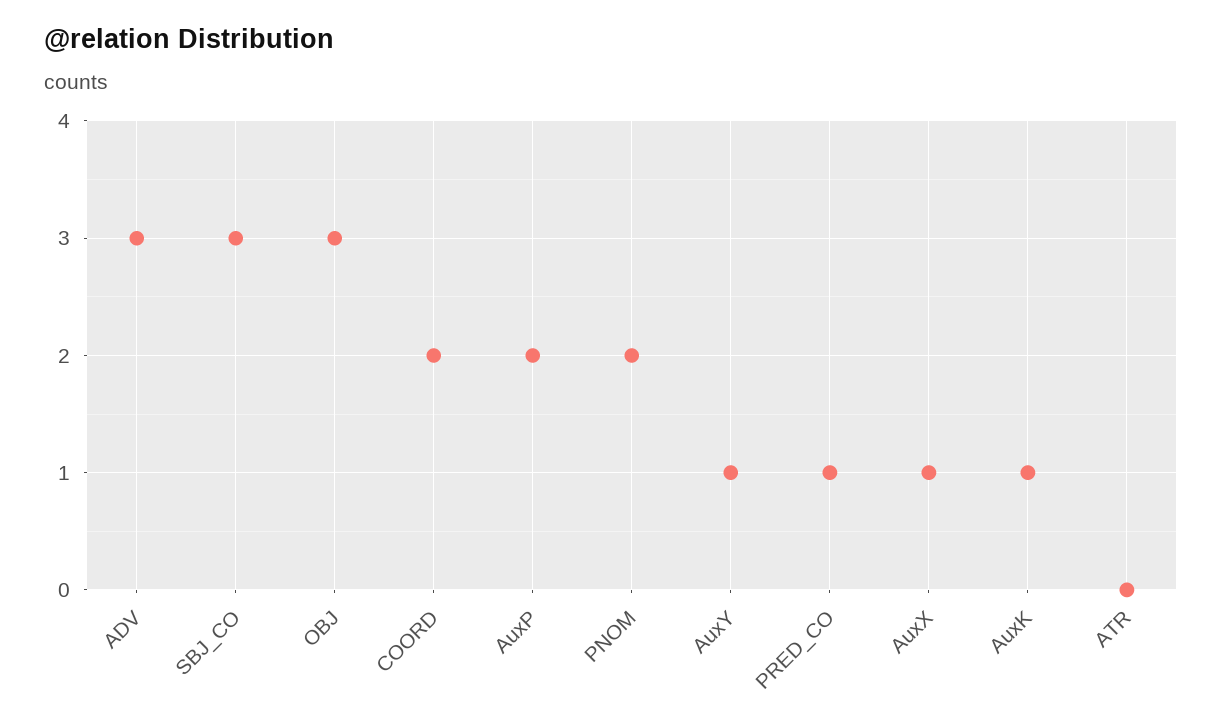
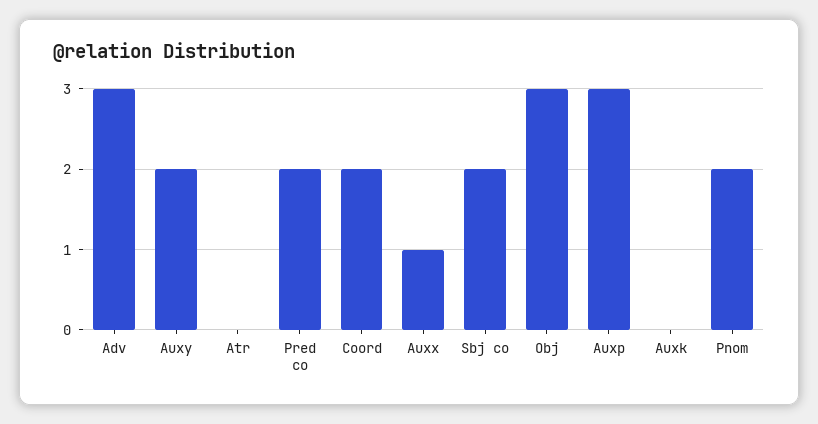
SBJ_CO: 3 -> 2
AuxP: 2 -> 3
AuxY: 1 -> 2
PRED_CO: 1 -> 2
AuxK: 1 -> 0

